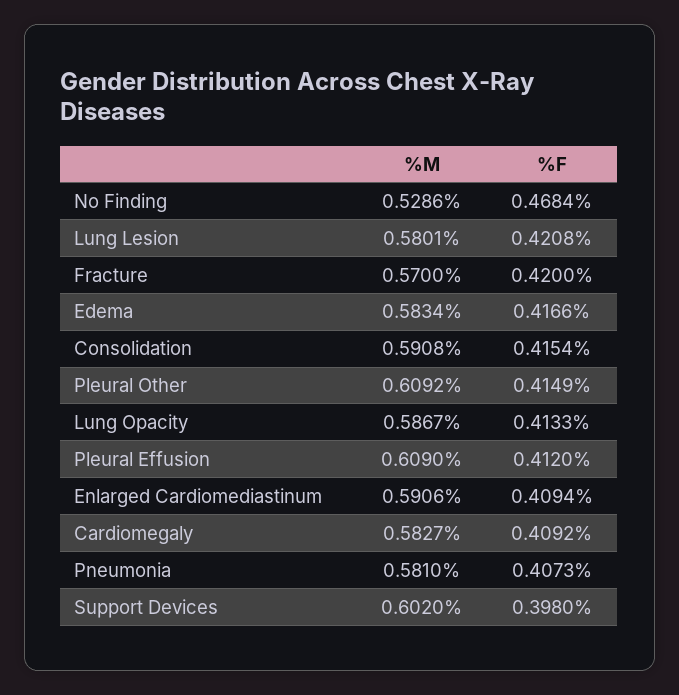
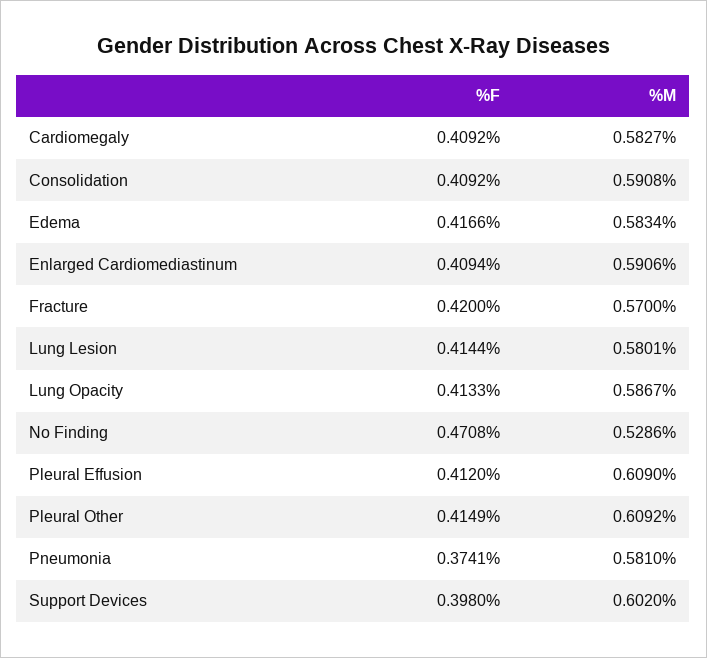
%F, No Finding: 0.4684 -> 0.4708
%F, Lung Lesion: 0.4208 -> 0.4144
%F, Consolidation: 0.4154 -> 0.4092
%F, Pneumonia: 0.4073 -> 0.3741

